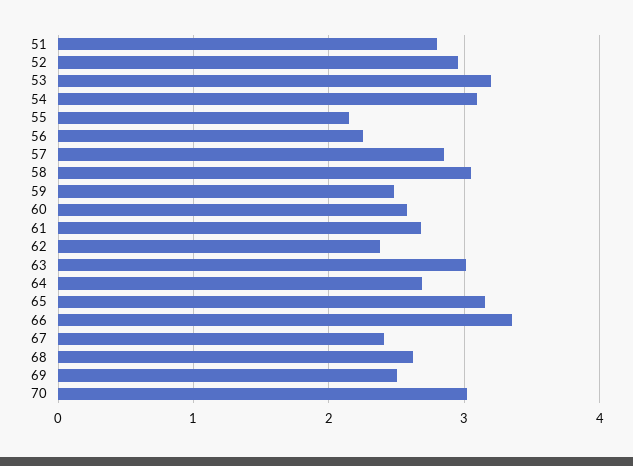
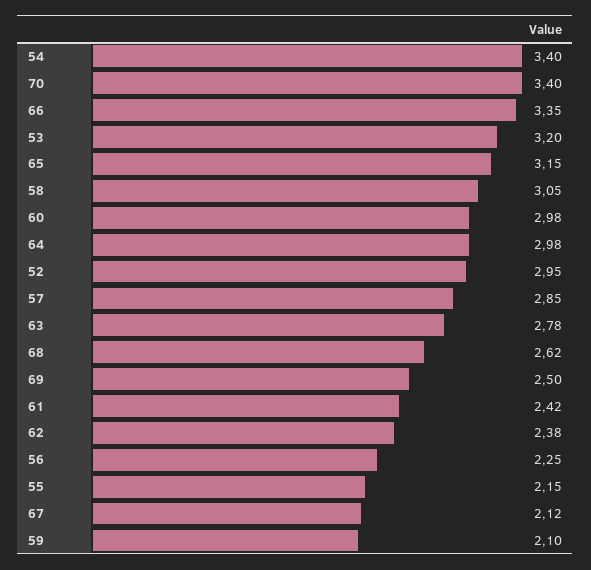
51: 2.8 -> none
54: 3.1 -> 3.4
59: 2.5 -> 2.1
60: 2.6 -> 2.98
61: 2.7 -> 2.42
63: 3 -> 2.78
64: 2.7 -> 2.98
67: 2.4 -> 2.12
70: 3 -> 3.4

